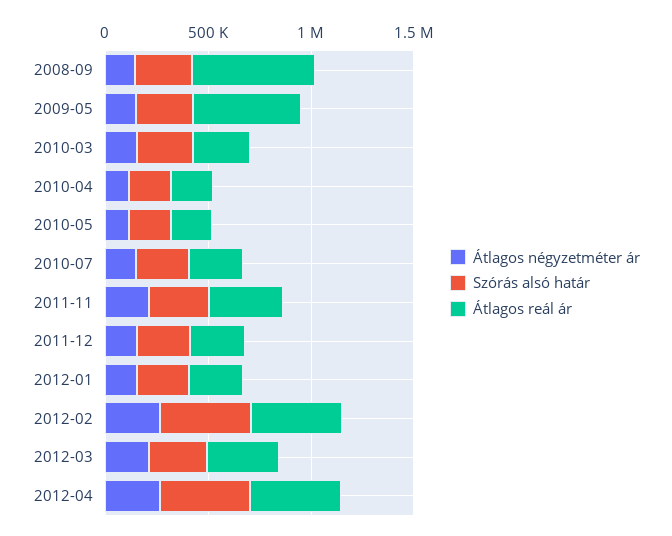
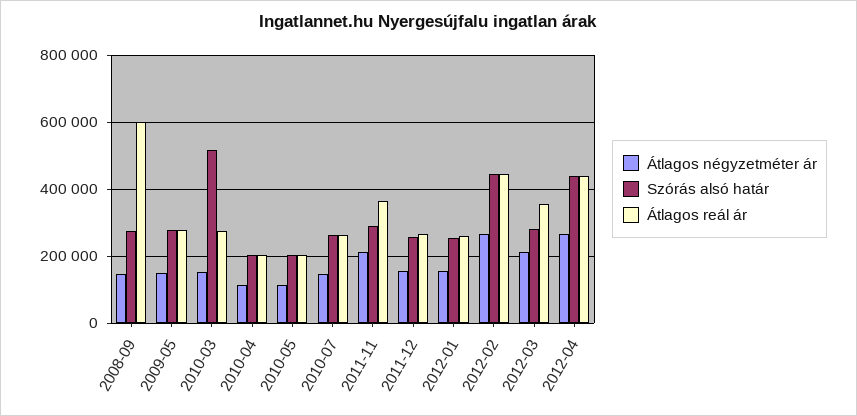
Átlagos reál ár, 2009-05: 500000 -> 280000
Szórás alsó határ, 2010-03: 300000 -> 520000

